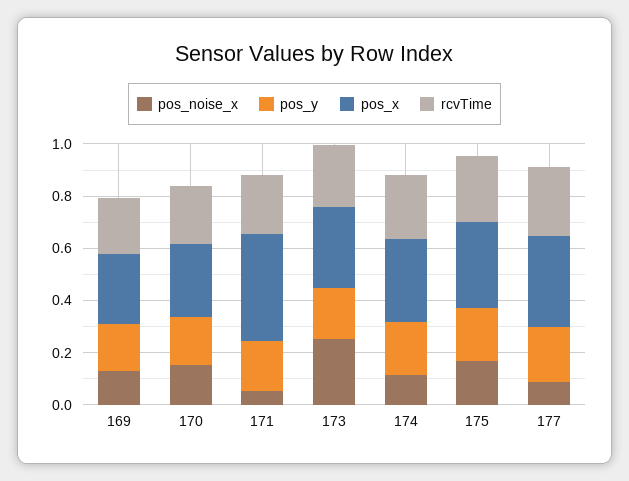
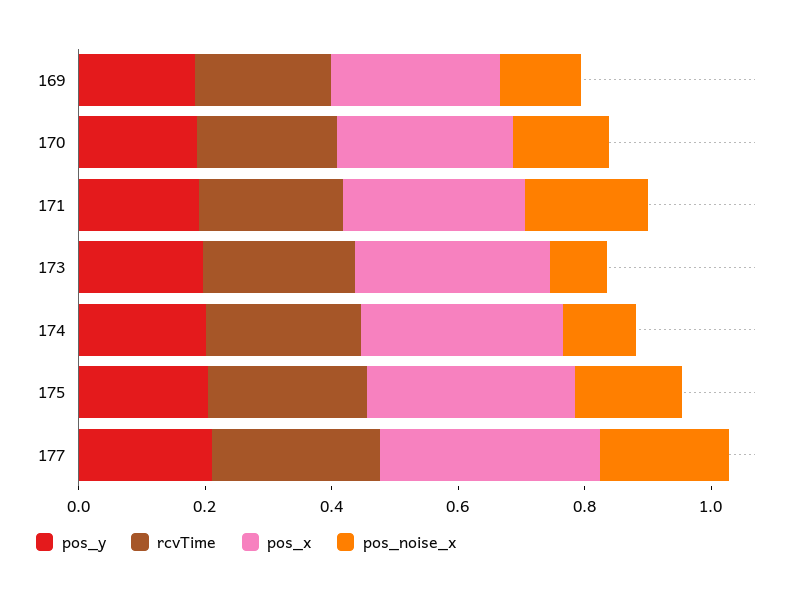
pos_noise_x, 171: 0.05 -> 0.2
pos_x, 171: 0.4 -> 0.3
pos_noise_x, 173: 0.25 -> 0.1
pos_noise_x, 177: 0.1 -> 0.2

